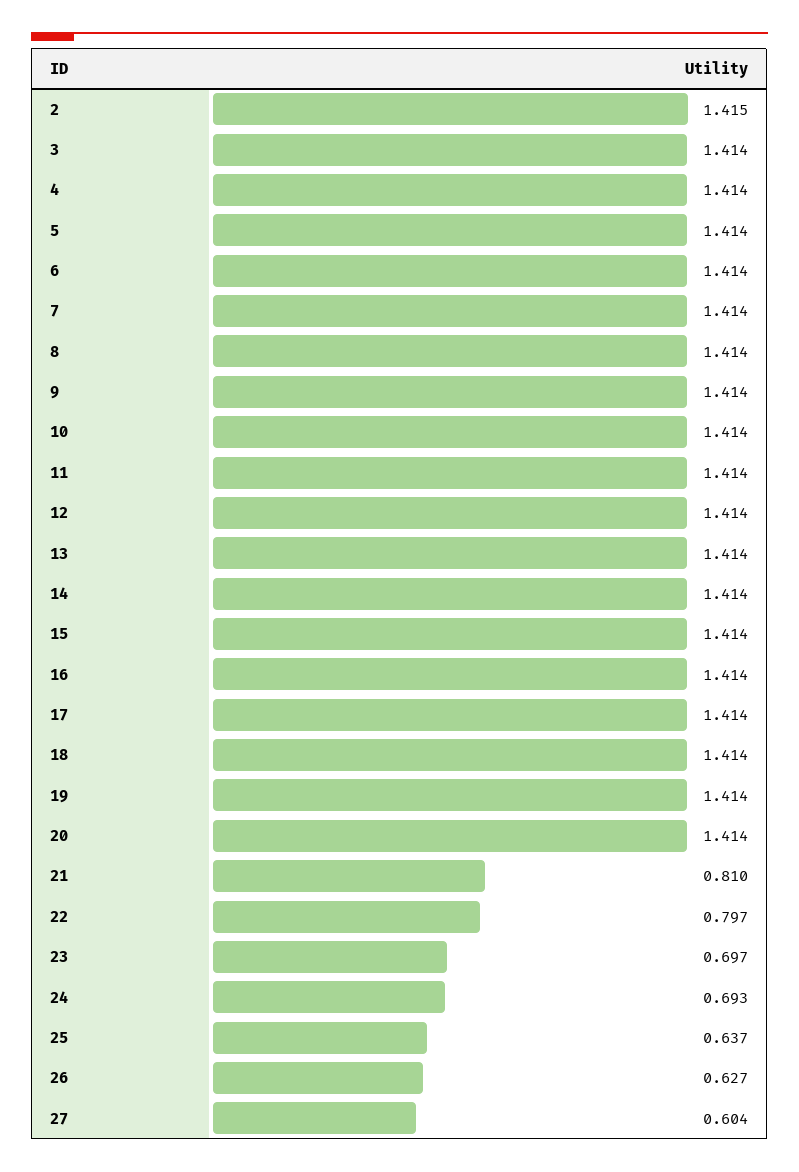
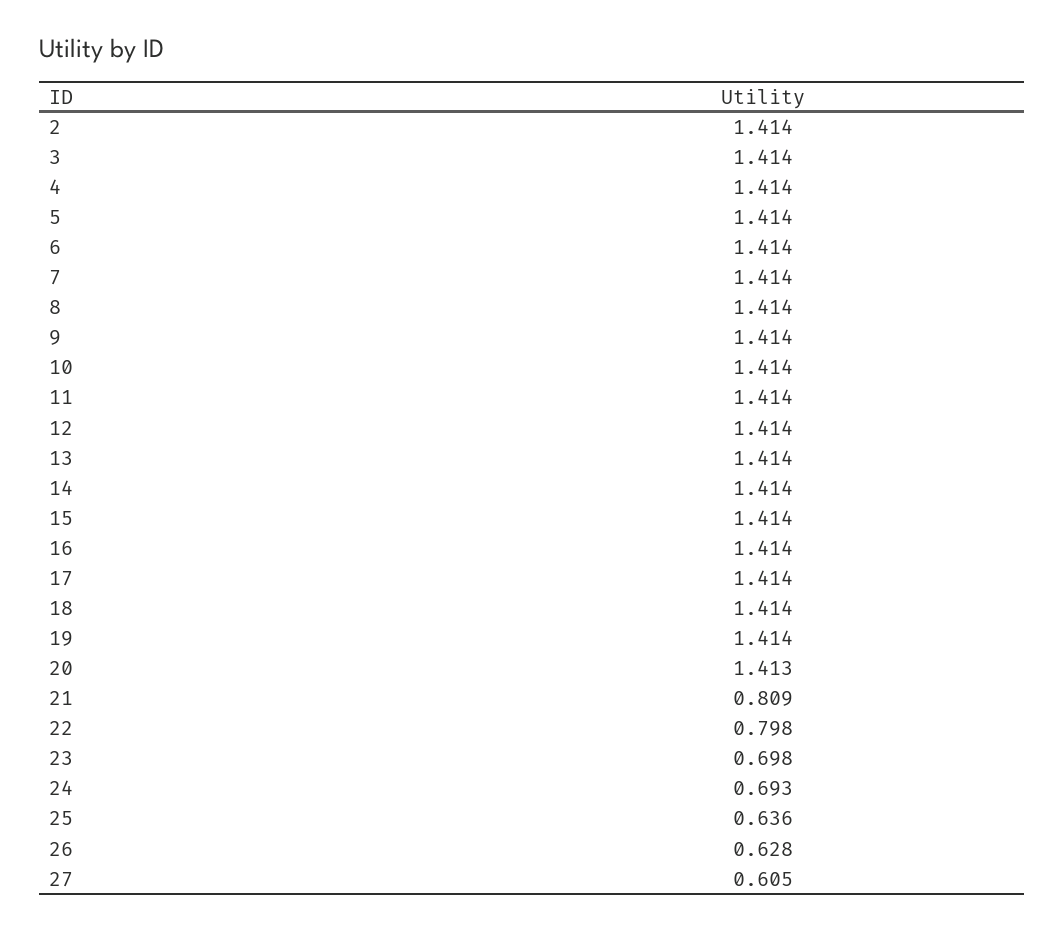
2: 1.415 -> 1.414
20: 1.414 -> 1.413
21: 0.81 -> 0.809
22: 0.797 -> 0.798
23: 0.697 -> 0.698
25: 0.637 -> 0.636
26: 0.627 -> 0.628
27: 0.604 -> 0.605

